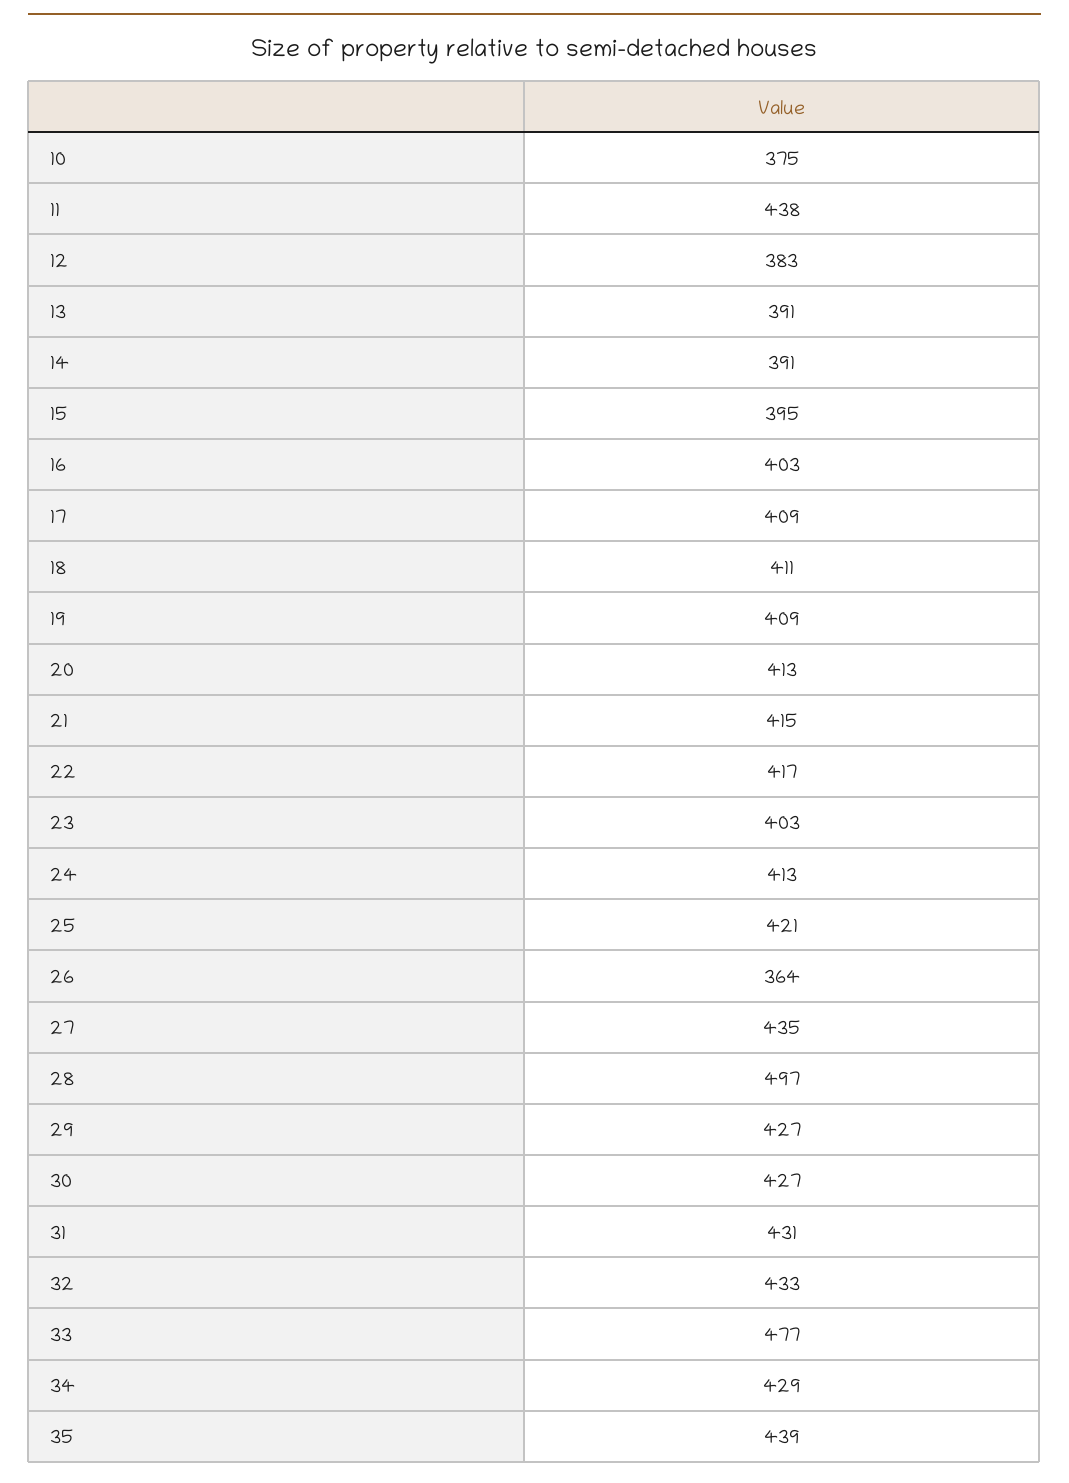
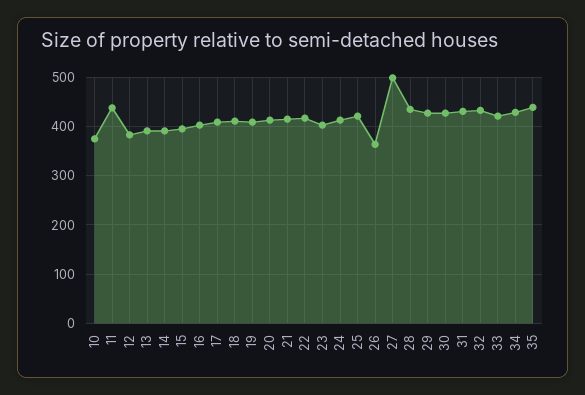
27: 435 -> 500
28: 497 -> 440
33: 477 -> 420

